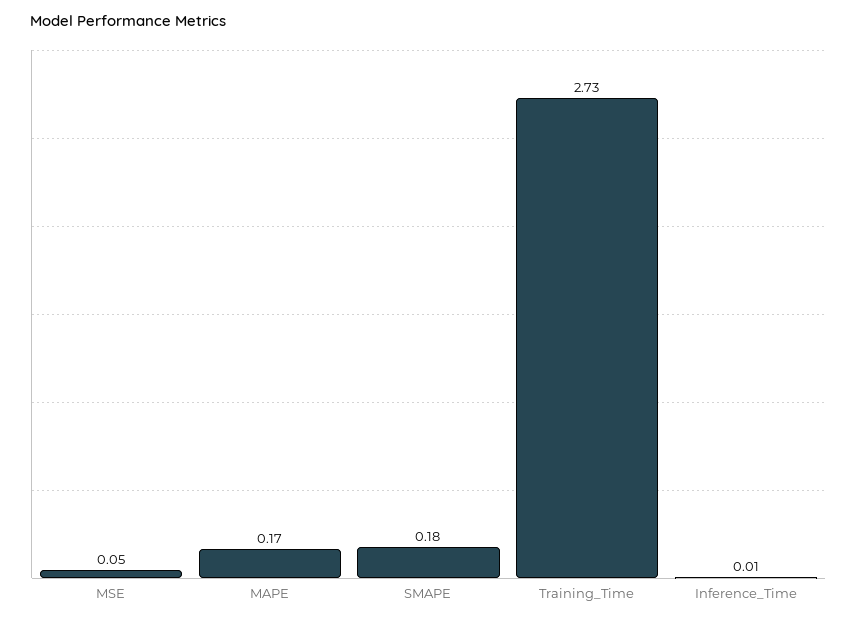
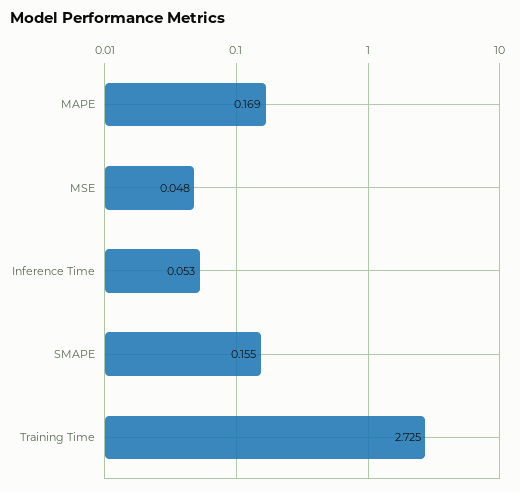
SMAPE: 0.18 -> 0.155
Inference_Time: 0.01 -> 0.053

